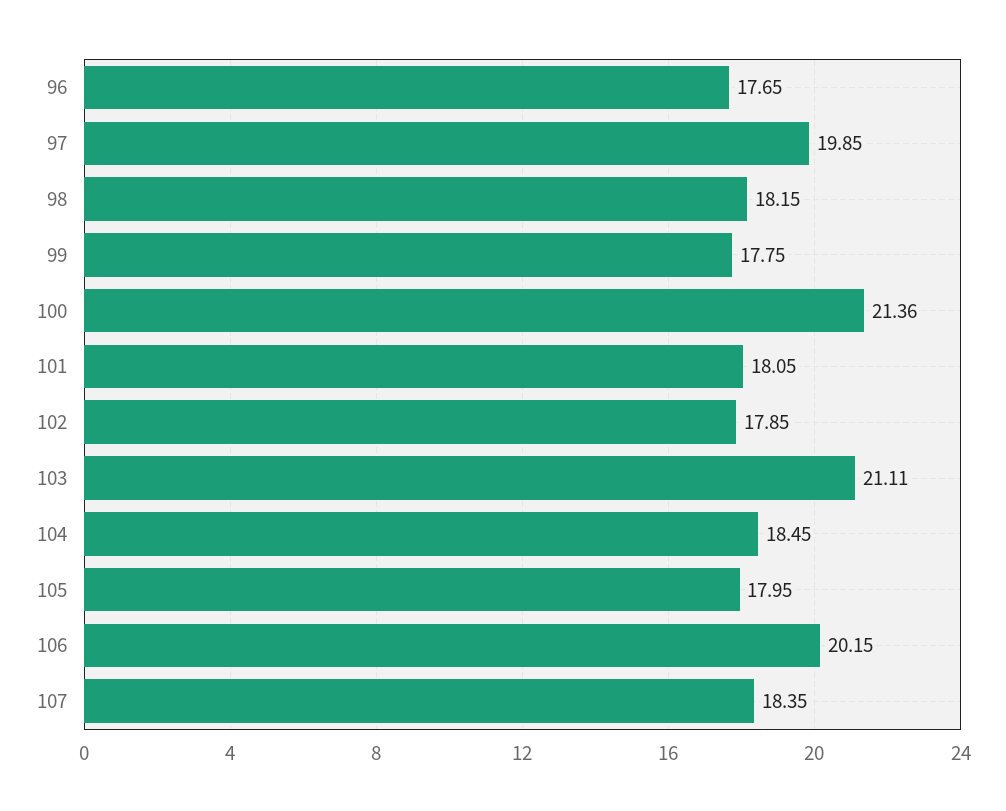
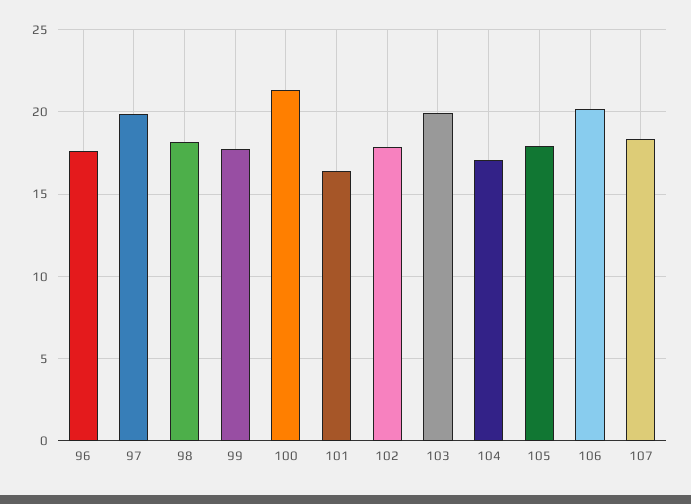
101: 18.05 -> 16.5
103: 21.11 -> 20
104: 18.45 -> 17

